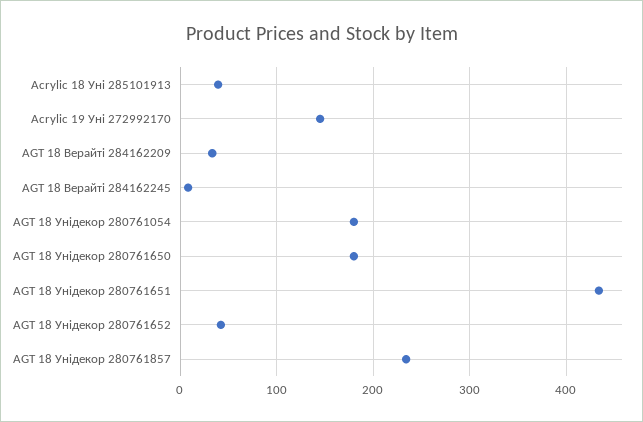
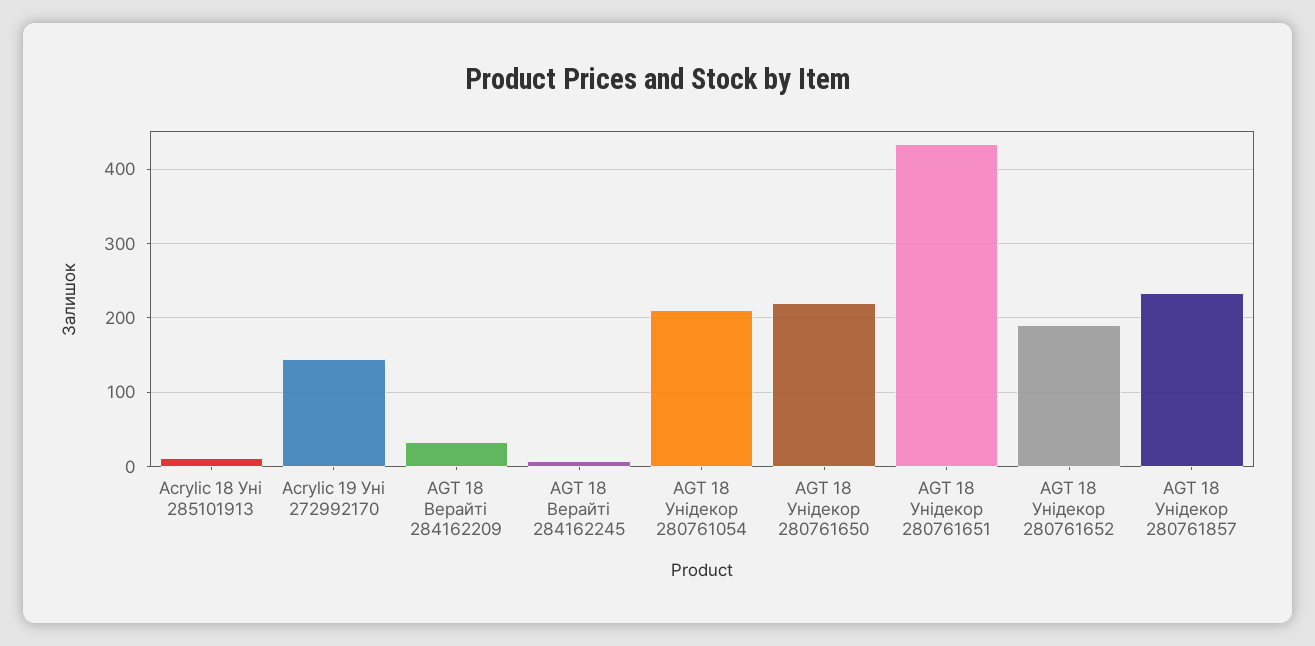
Acrylic 18 Уні 285101913: 40 -> 10
AGT 18 Унідекор 280761054: 180 -> 210
AGT 18 Унідекор 280761650: 180 -> 220
AGT 18 Унідекор 280761652: 40 -> 190

